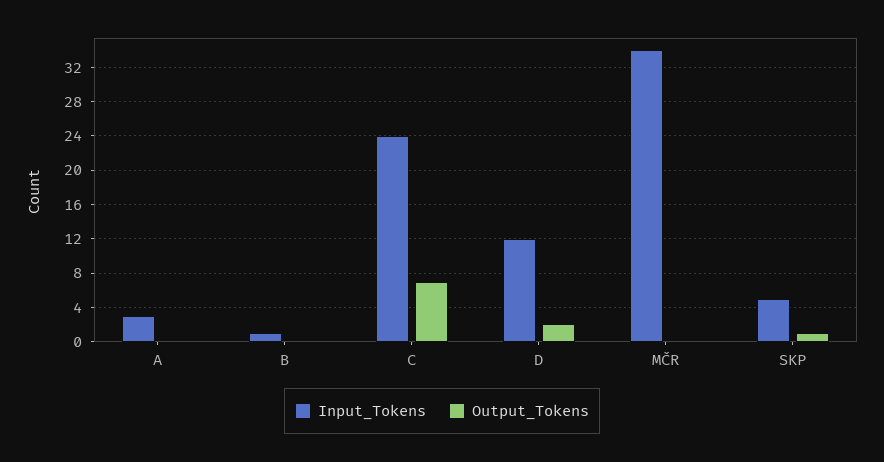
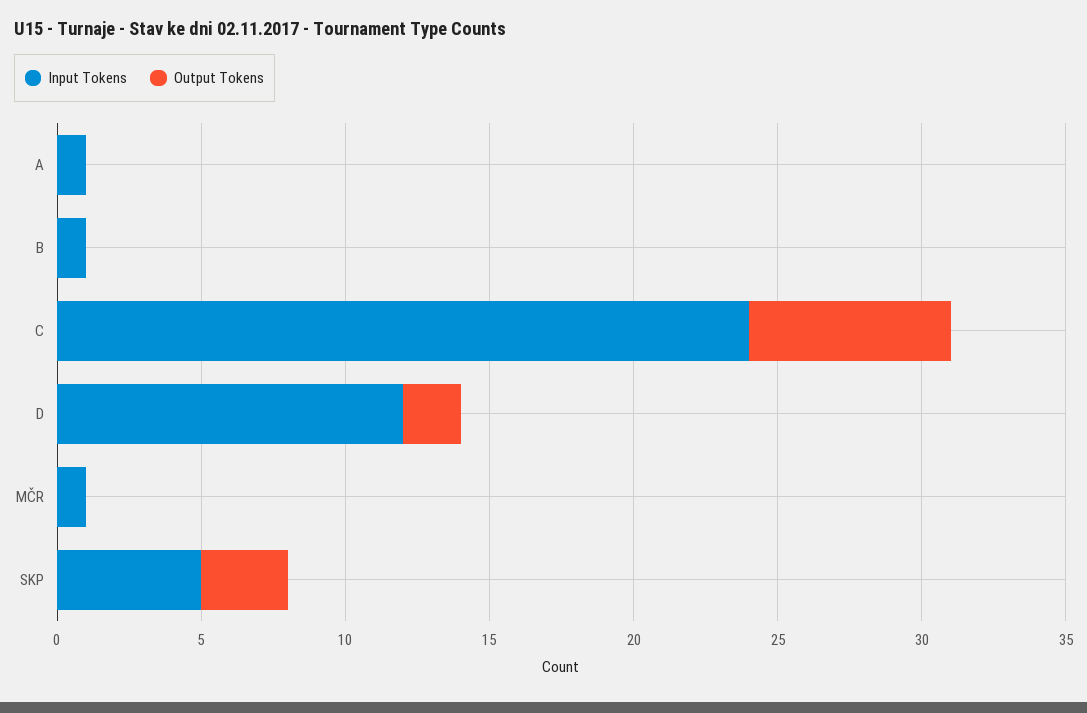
Input_Tokens, A: 3 -> 1
Input_Tokens, MČR: 34 -> 1
Output_Tokens, SKP: 1 -> 3

